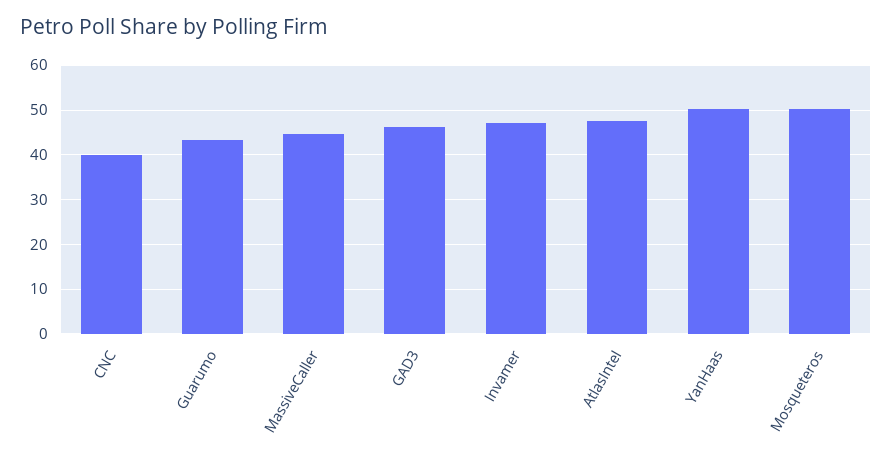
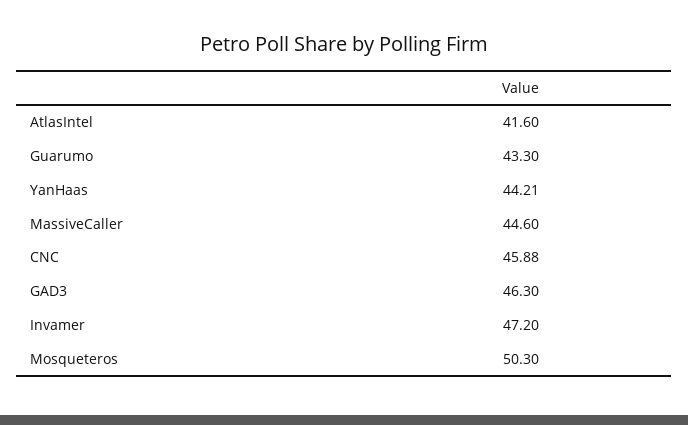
CNC: 40 -> 45.88
AtlasIntel: 48 -> 41.6
YanHaas: 50 -> 44.21

